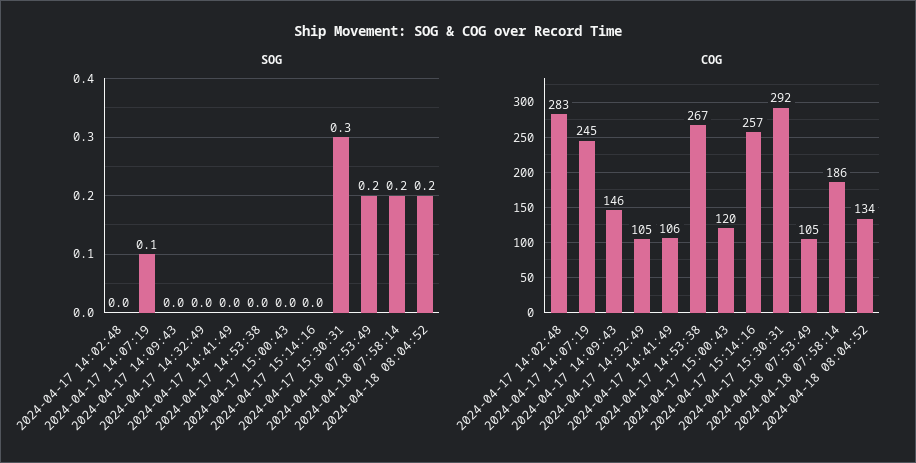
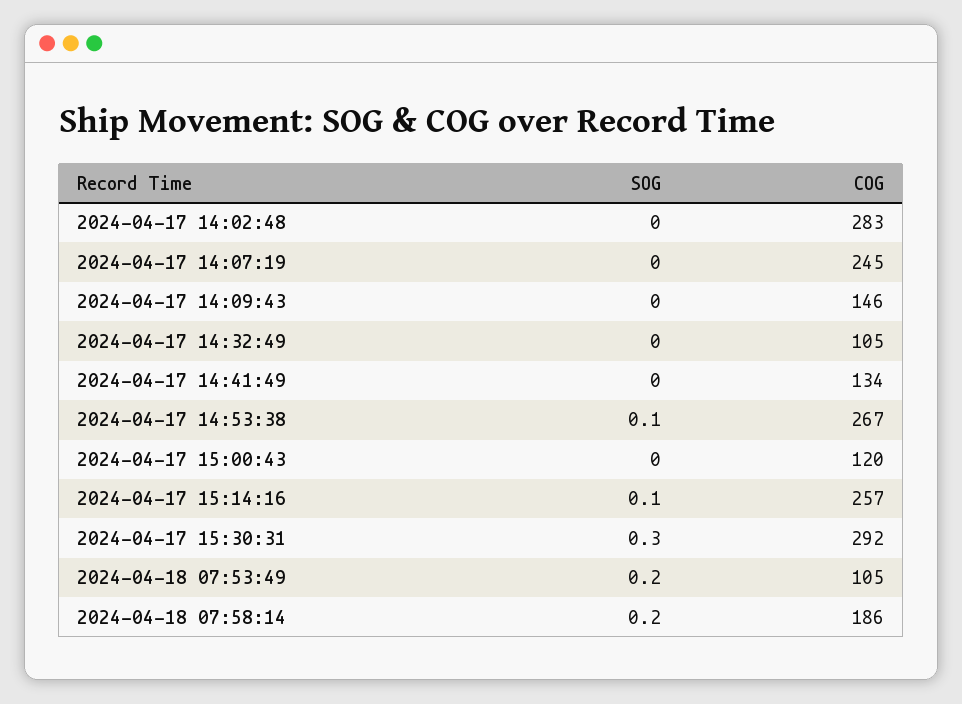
SOG, 2024-04-17 14:07:19: 0.1 -> 0
SOG, 2024-04-17 14:53:38: 0 -> 0.1
SOG, 2024-04-17 15:14:16: 0 -> 0.1
SOG, 2024-04-18 08:04:52: 0.2 -> none
COG, 2024-04-17 14:41:49: 106 -> 134
COG, 2024-04-18 08:04:52: 134 -> none

